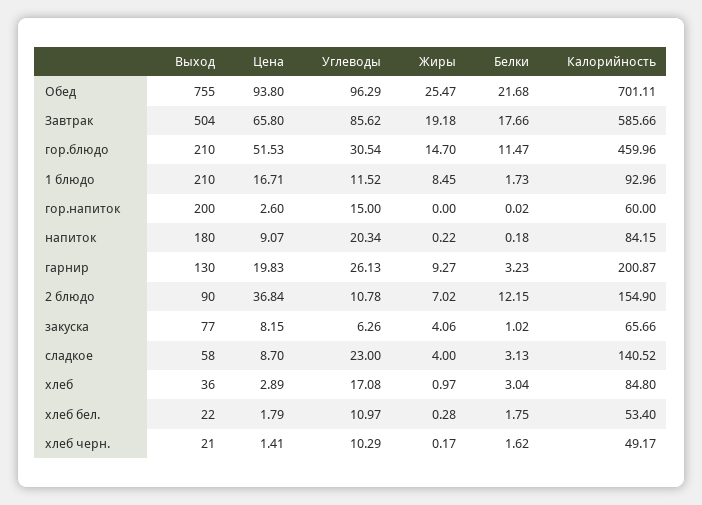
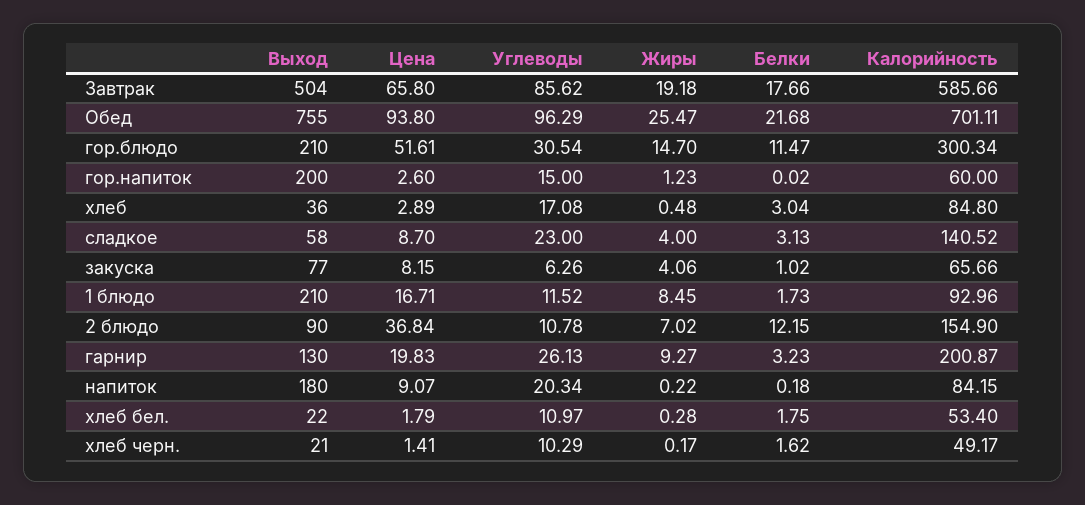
Цена, гор.блюдо: 51.53 -> 51.61
Калорийность, гор.блюдо: 459.96 -> 300.34
Жиры, гор.напиток: 0 -> 1.23
Жиры, хлеб: 0.97 -> 0.48

